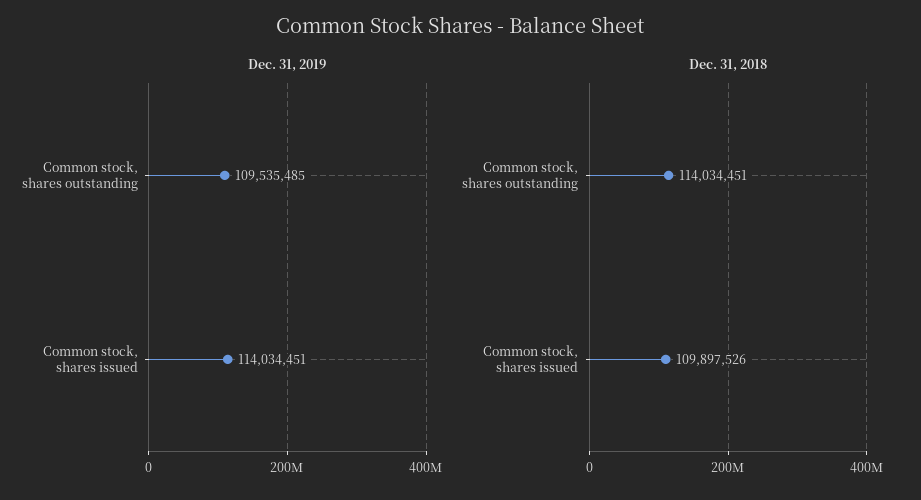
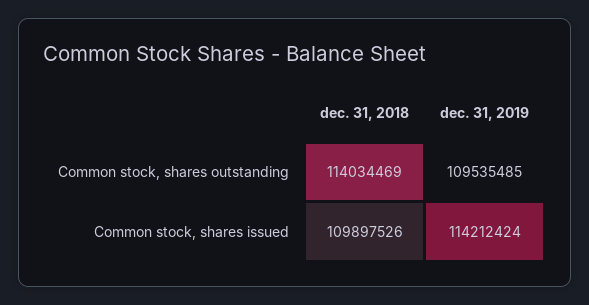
Dec. 31, 2019, Common stock, shares issued: 114034451 -> 114212424
Dec. 31, 2018, Common stock, shares outstanding: 114034451 -> 114034469

